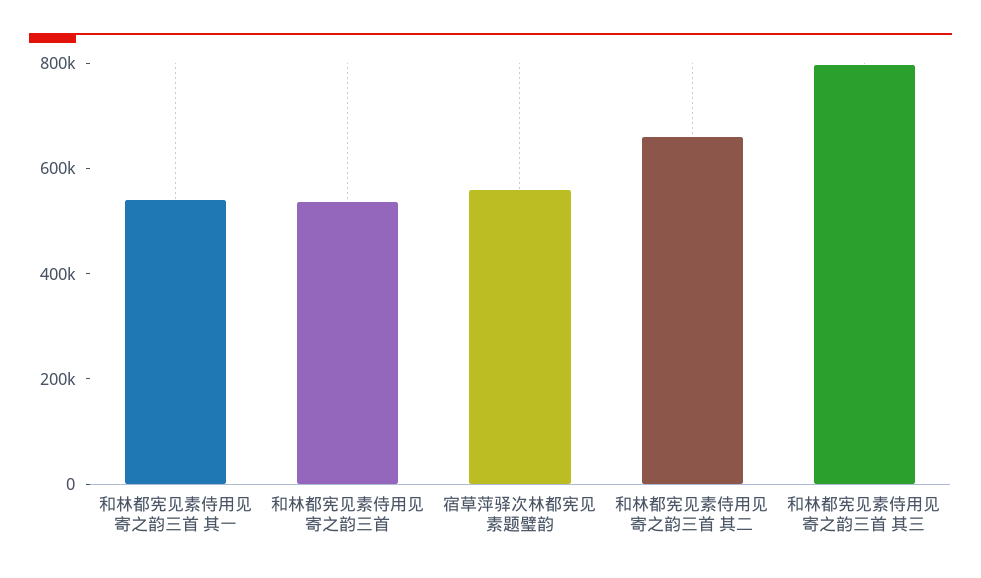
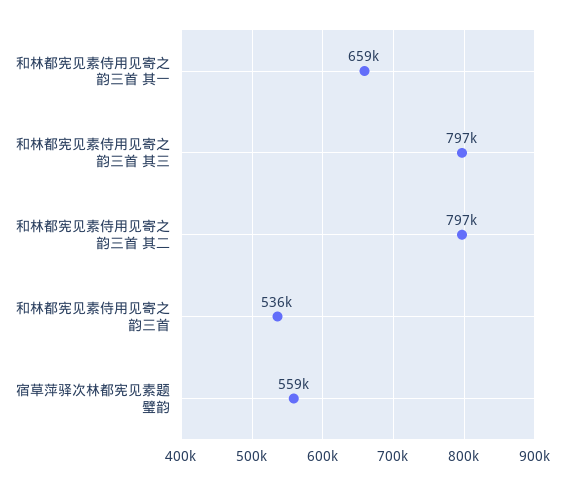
和林都宪见素侍用见寄之韵三首 其一: 550000 -> 659000
和林都宪见素侍用见寄之韵三首 其二: 650000 -> 797000

